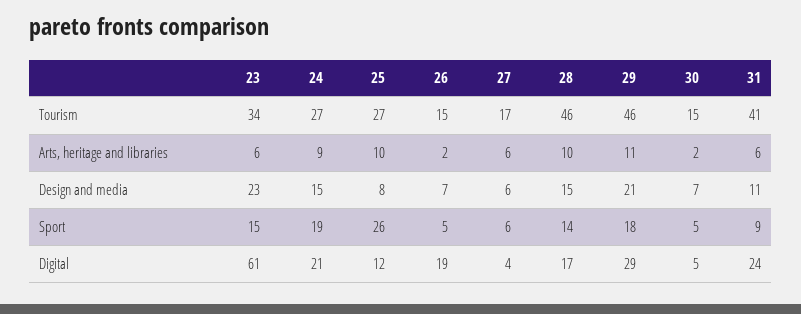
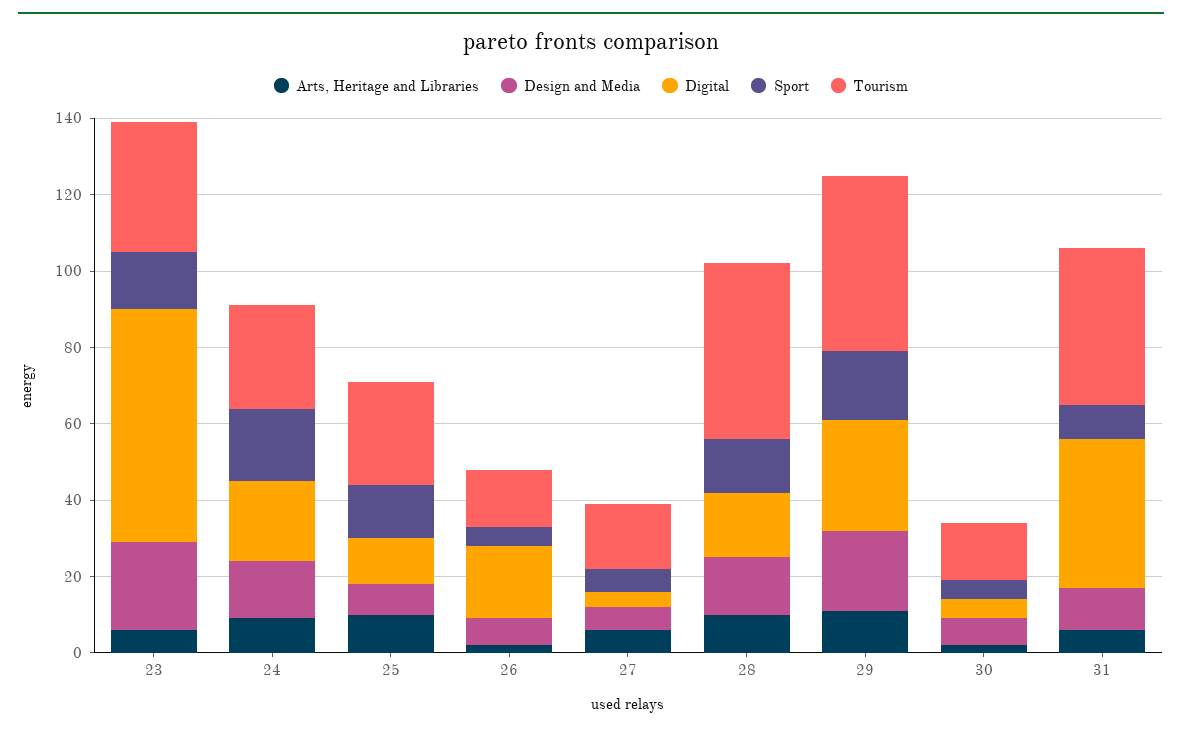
Sport, 25: 26 -> 15
Digital, 31: 24 -> 40

